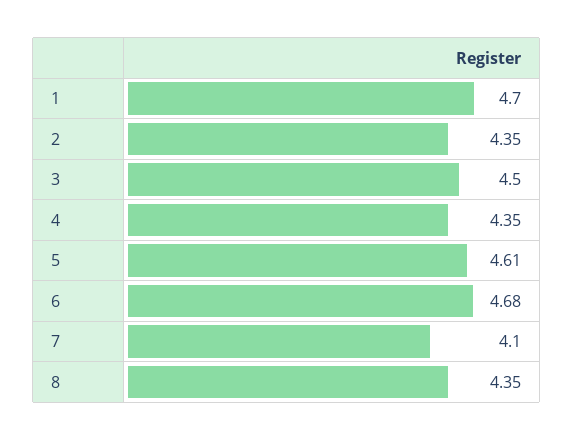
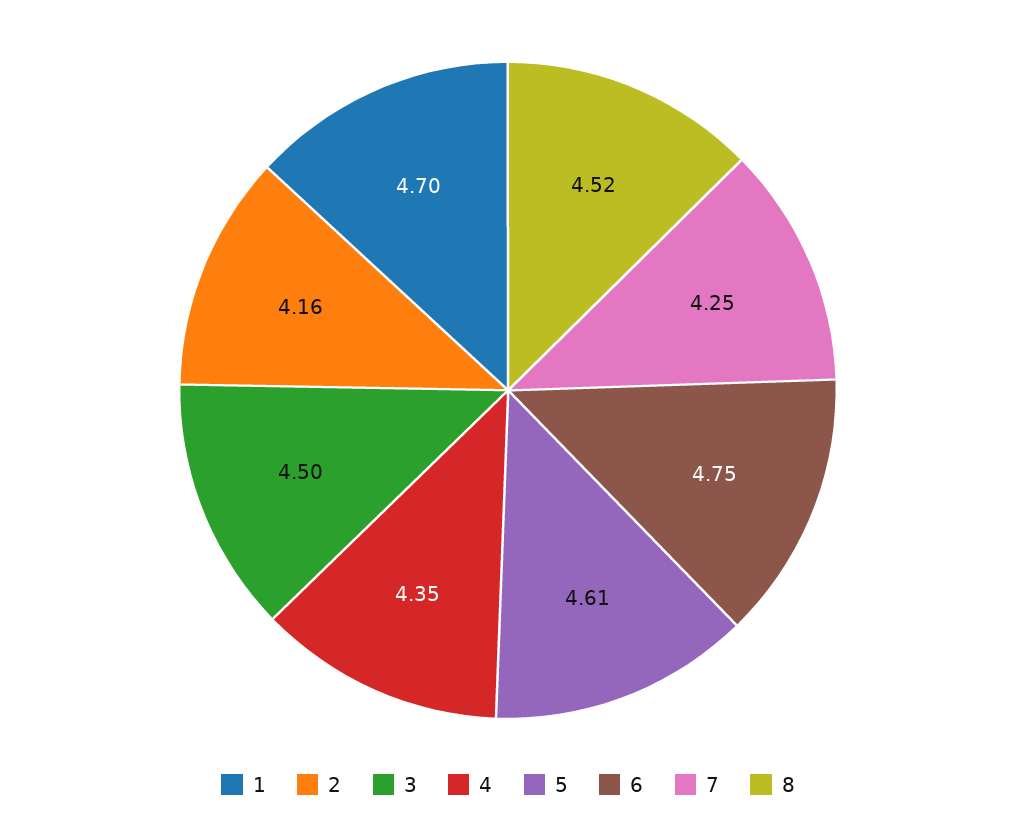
2: 4.35 -> 4.16
6: 4.68 -> 4.75
7: 4.1 -> 4.25
8: 4.35 -> 4.52

